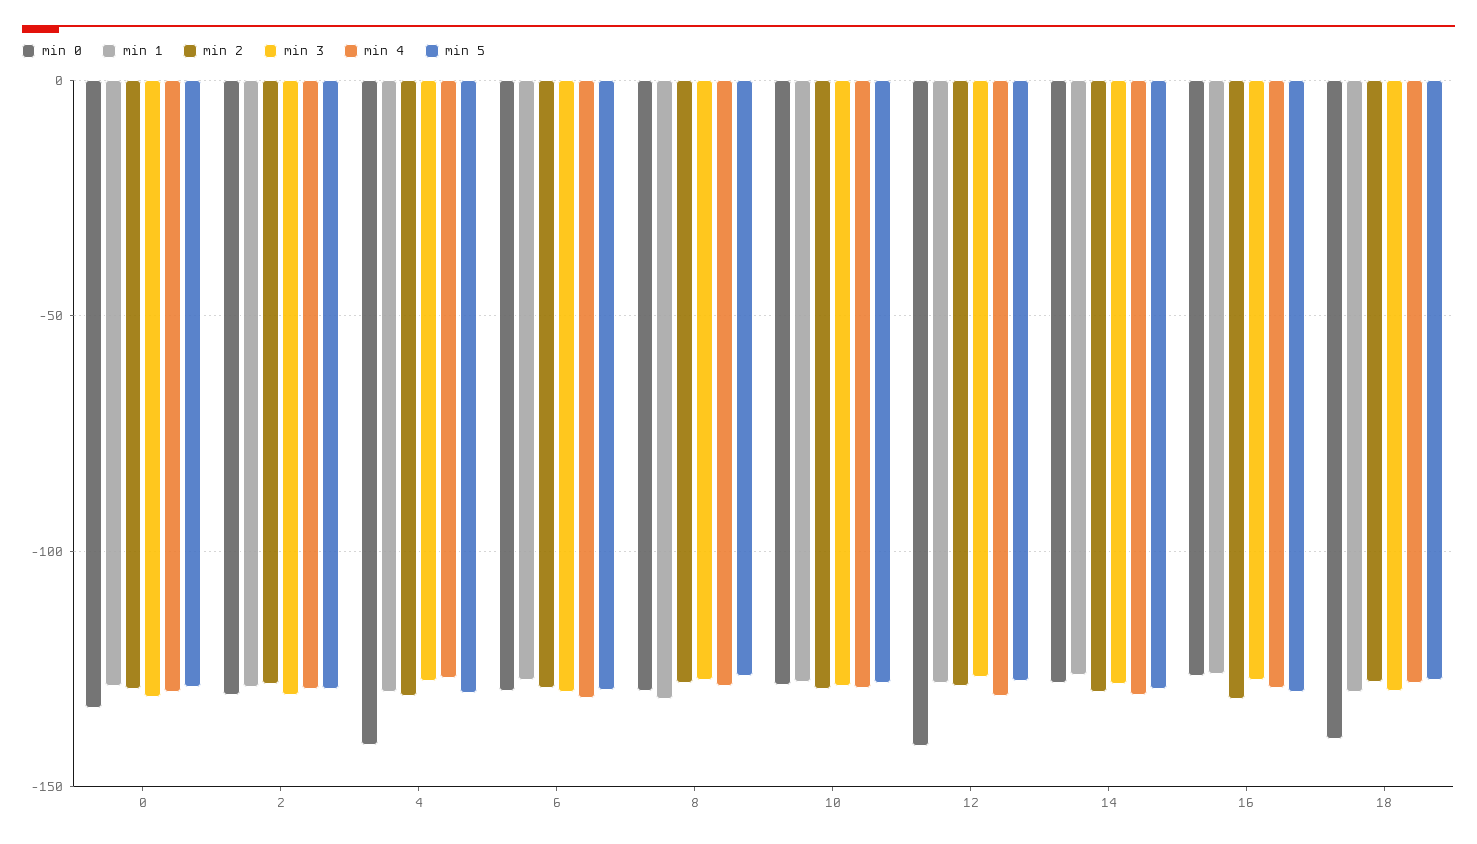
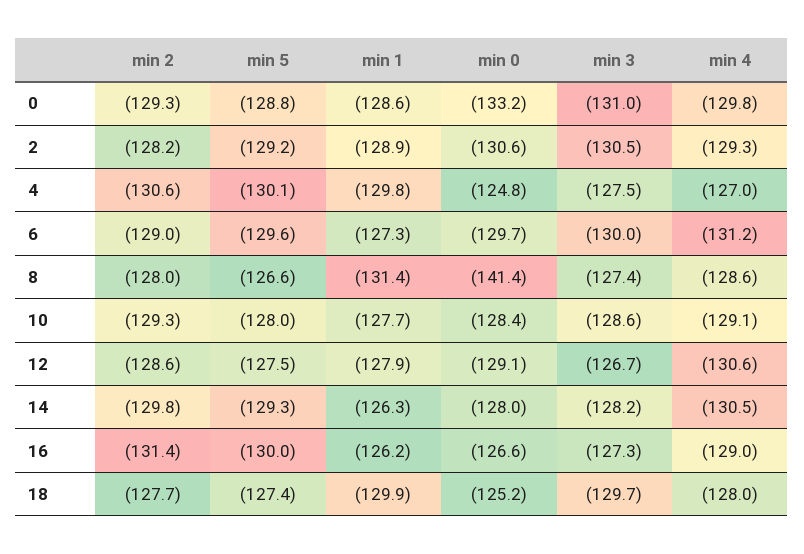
min 0, 4: -140 -> -124.8
min 0, 8: -130 -> -141.4
min 0, 12: -140 -> -129.1
min 0, 18: -140 -> -125.2

